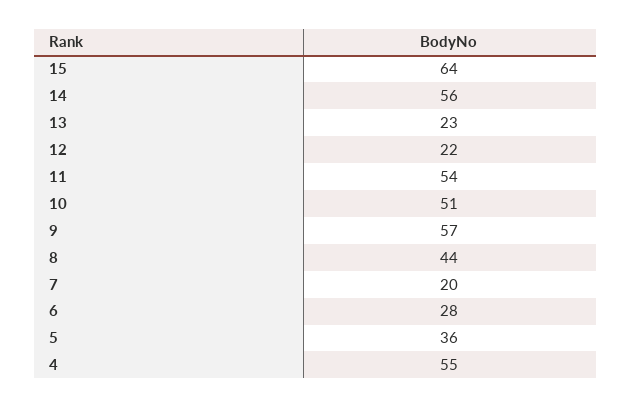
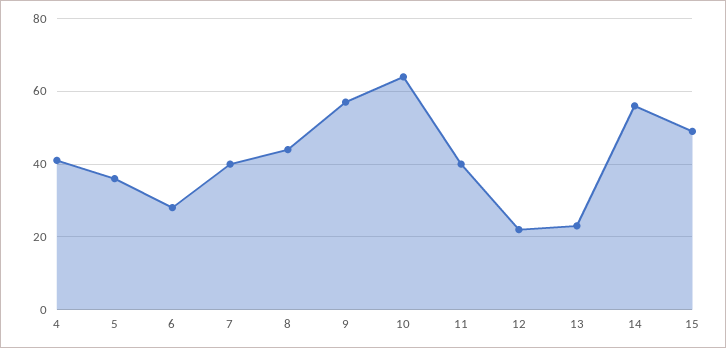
15: 64 -> 50
11: 54 -> 40
10: 51 -> 65
7: 20 -> 40
4: 55 -> 40

